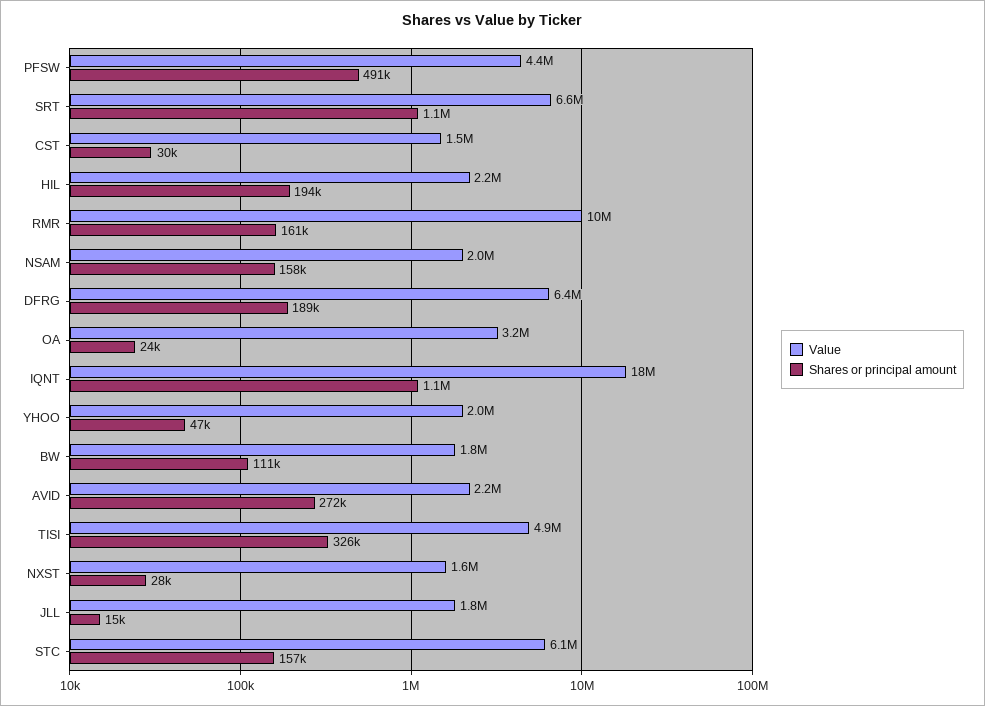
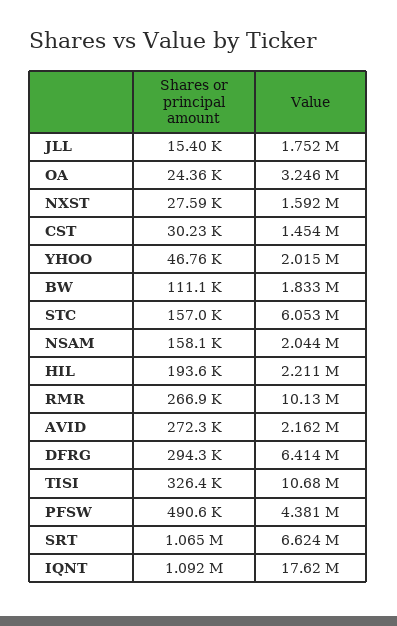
Shares or principal amount, RMR: 161000 -> 266900
Shares or principal amount, DFRG: 189000 -> 294300
Value, TISI: 4900000 -> 10680000

